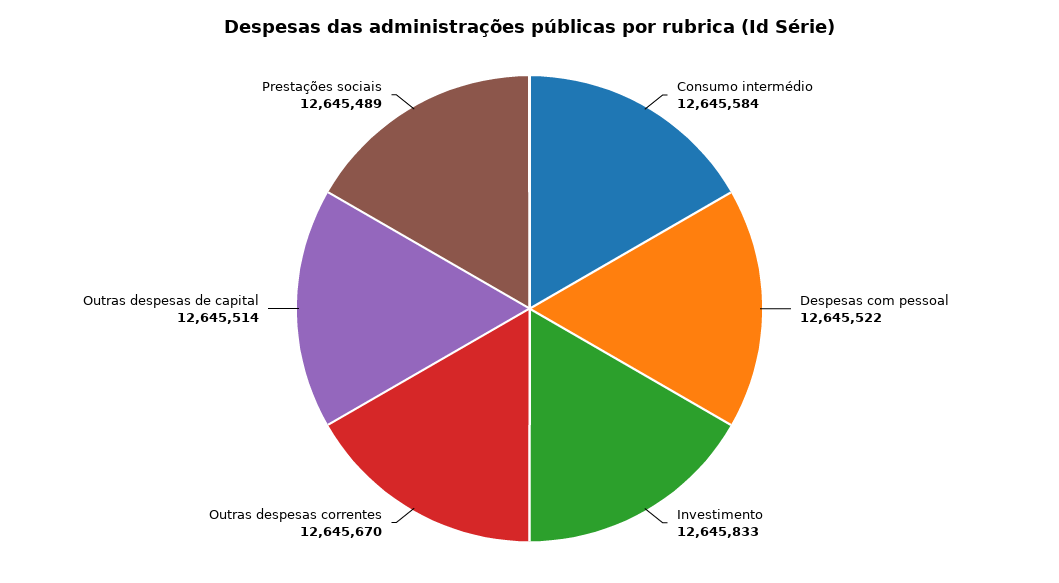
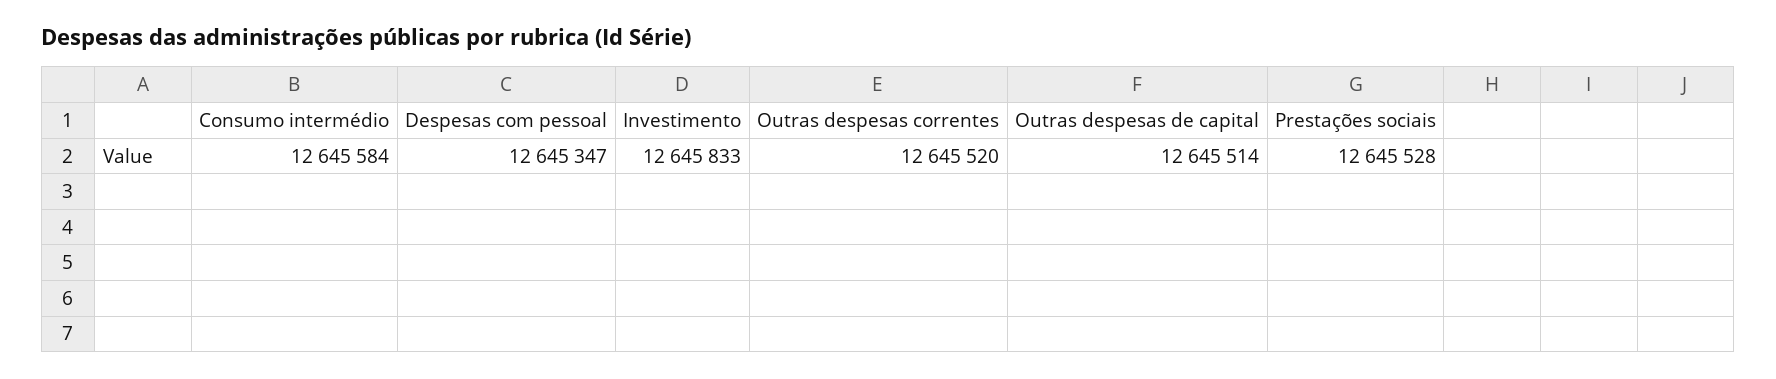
Despesas com pessoal: 12645522 -> 12645347
Outras despesas correntes: 12645670 -> 12645520
Prestações sociais: 12645489 -> 12645528

